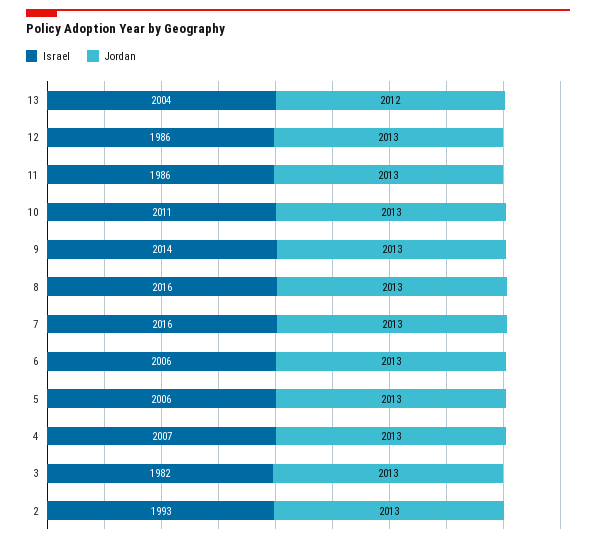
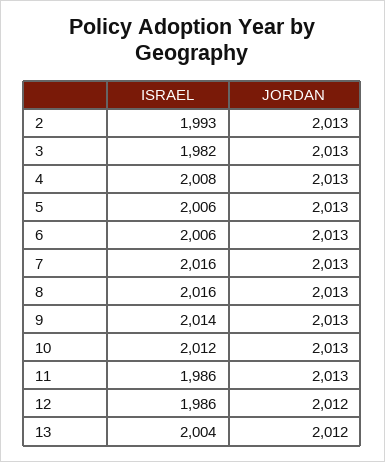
Jordan, 12: 2013 -> 2012
Israel, 10: 2011 -> 2012
Israel, 4: 2007 -> 2008

